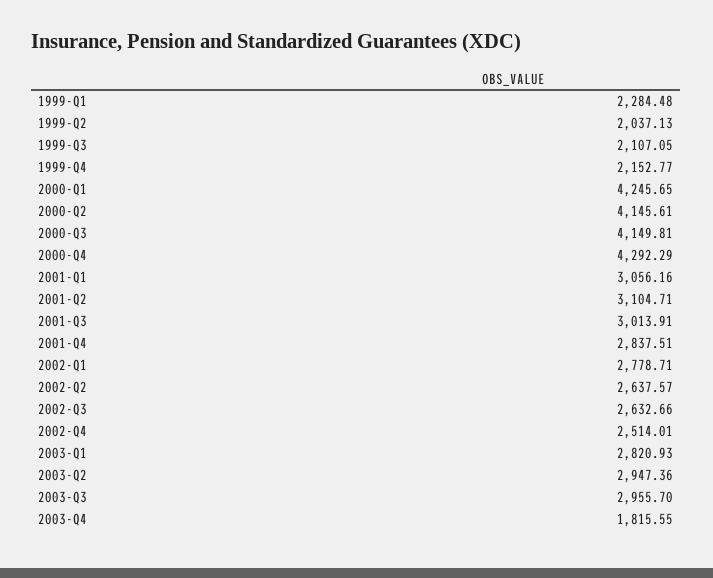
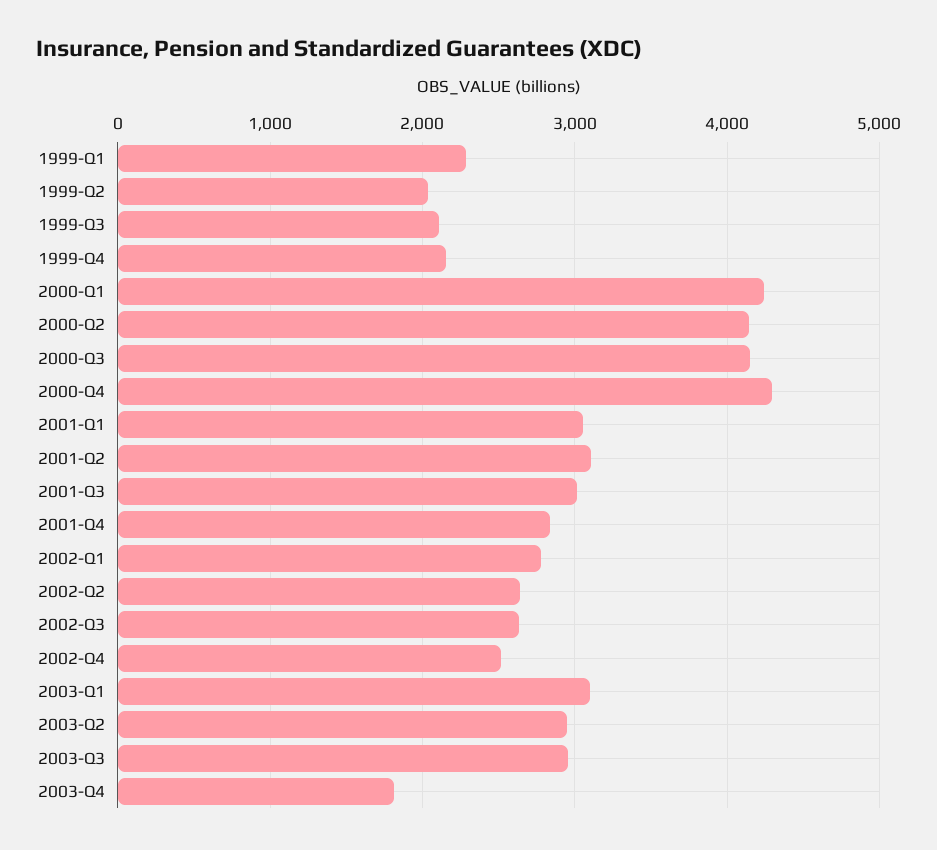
2003-Q1: 2820.93 -> 3100

